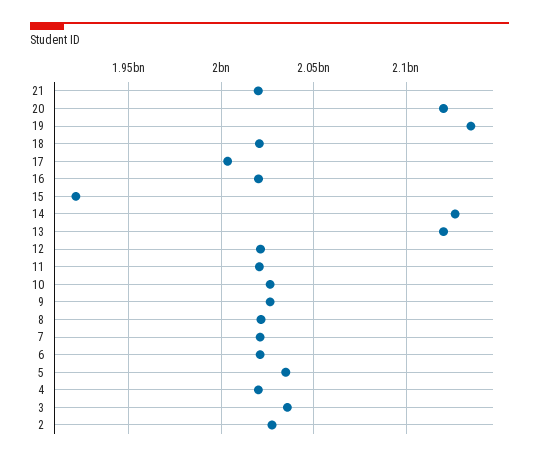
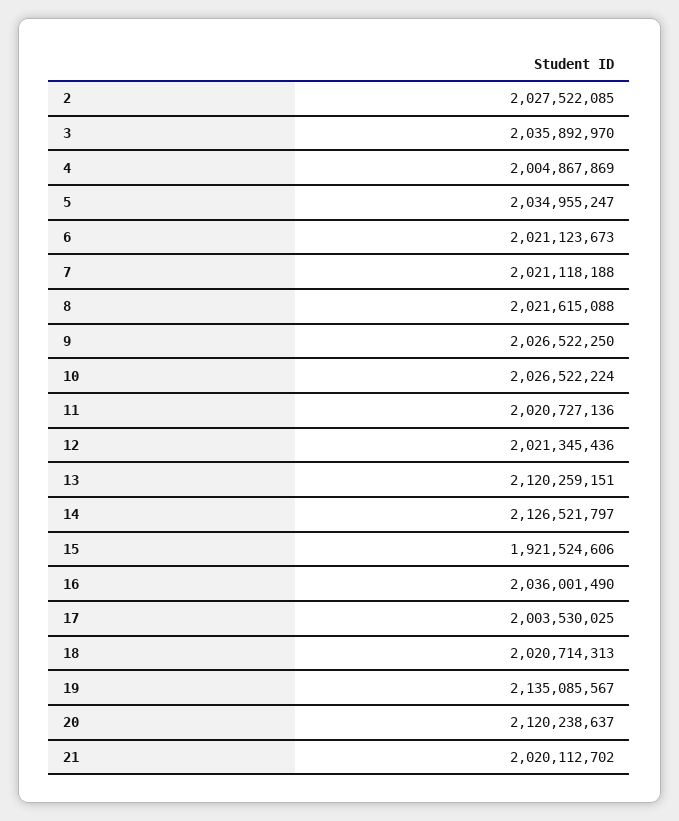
16: 2020000000 -> 2036001490
4: 2020000000 -> 2004867869

